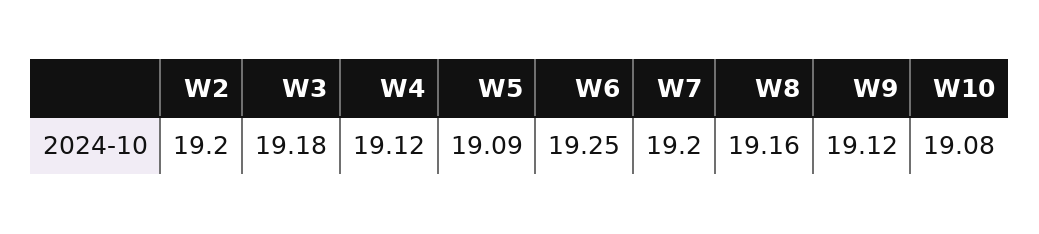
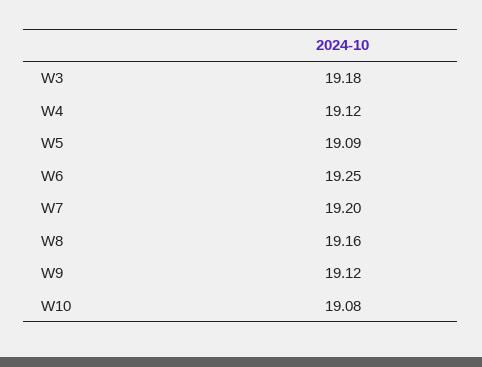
W2: 19.2 -> none

